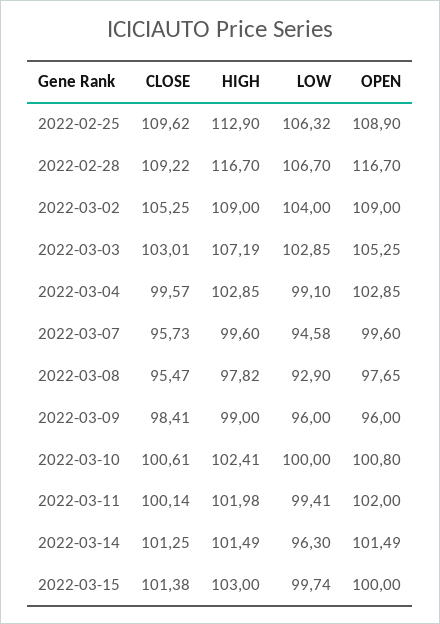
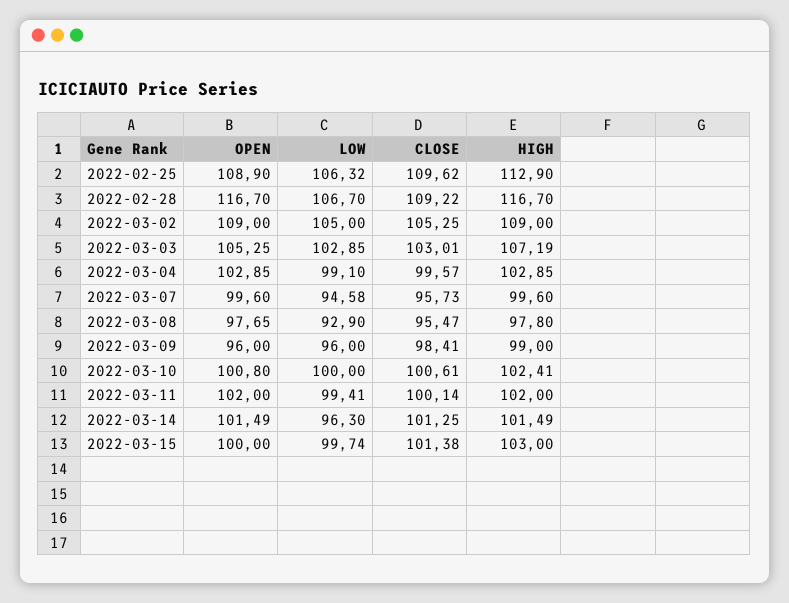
LOW, 2022-03-02: 104 -> 105
HIGH, 2022-03-08: 97.82 -> 97.8
HIGH, 2022-03-11: 101.98 -> 102

